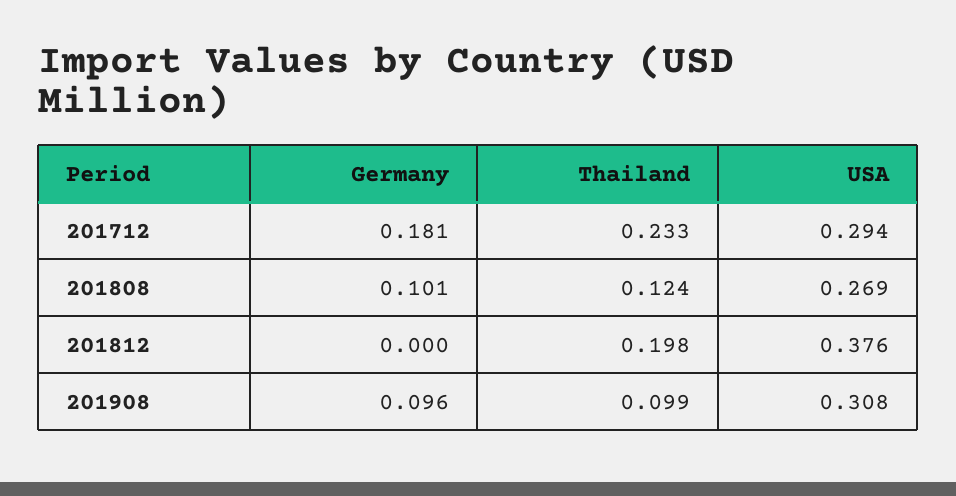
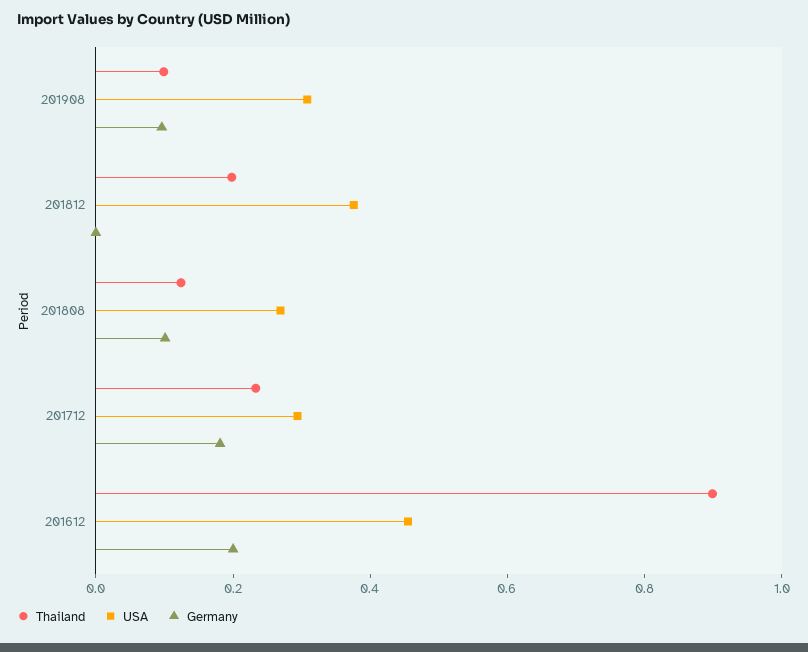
Thailand, 201612: none -> 0.9
USA, 201612: none -> 0.45
Germany, 201612: none -> 0.2

